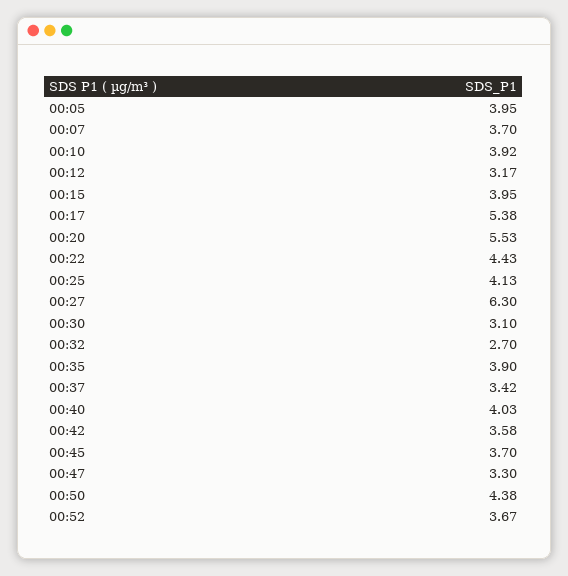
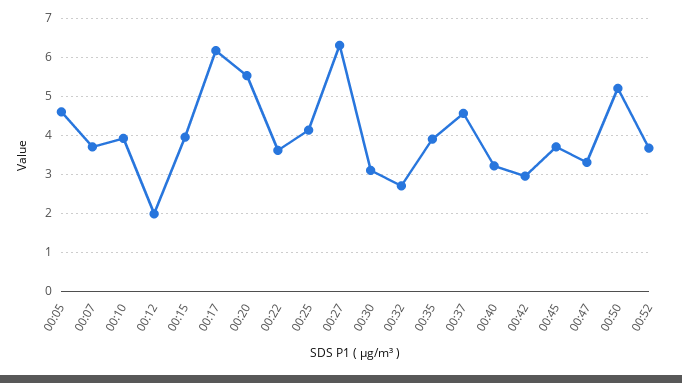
00:05: 3.95 -> 4.6
00:12: 3.17 -> 2
00:17: 5.38 -> 6.2
00:22: 4.43 -> 3.6
00:37: 3.42 -> 4.6
00:40: 4.03 -> 3.2
00:42: 3.58 -> 3
00:50: 4.38 -> 5.2

